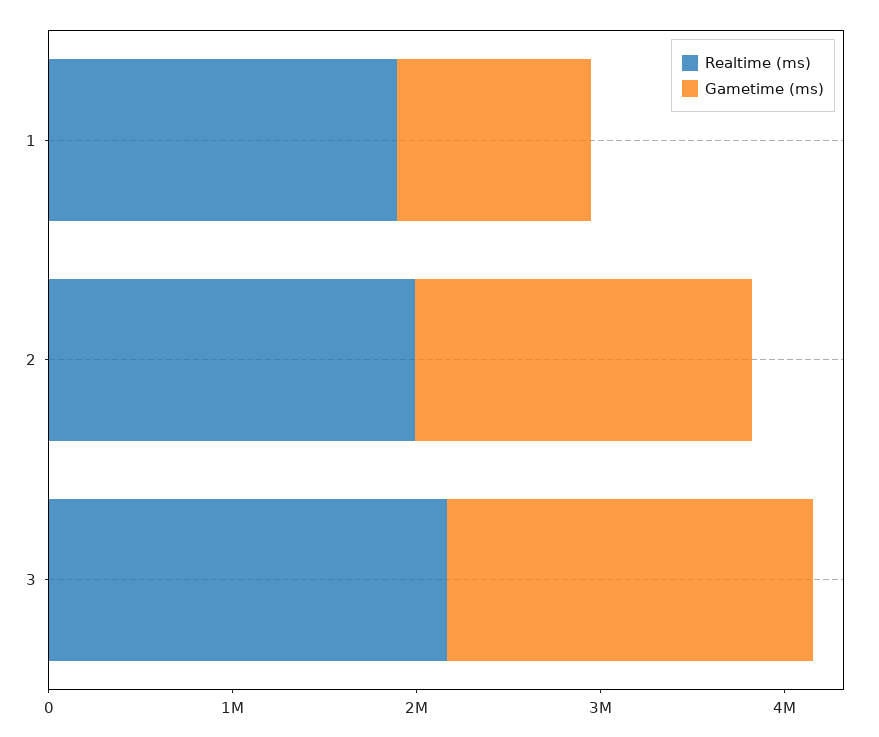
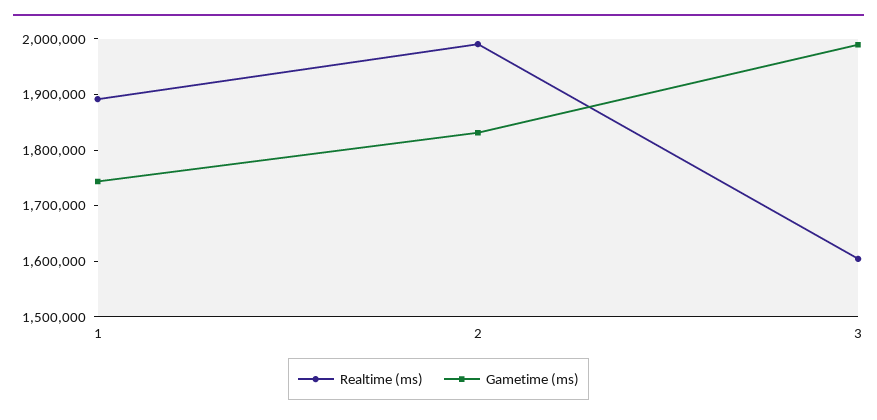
Gametime (ms), 1: 1000000 -> 1740000
Realtime (ms), 3: 2200000 -> 1600000

